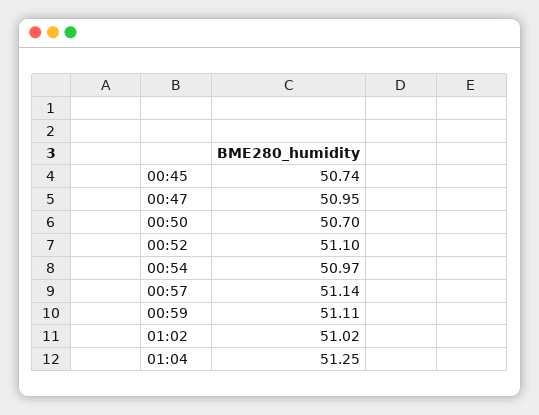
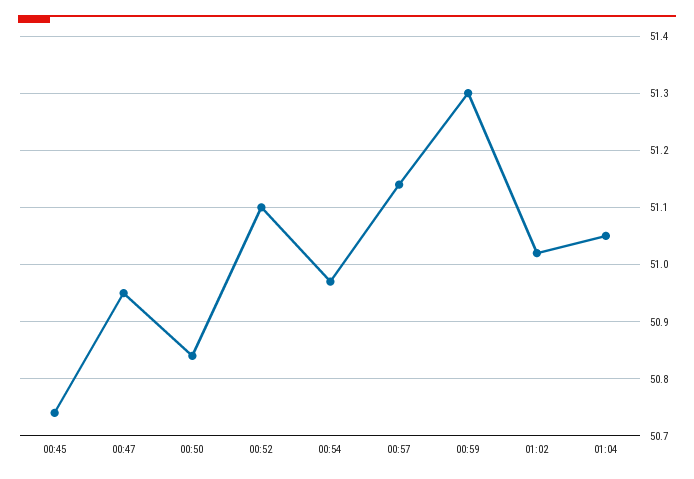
00:50: 50.7 -> 50.85
00:59: 51.11 -> 51.3
01:04: 51.25 -> 51.05

